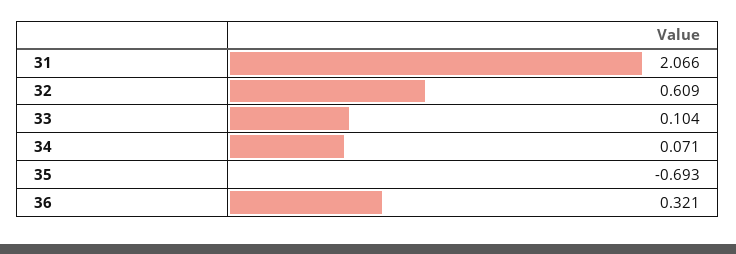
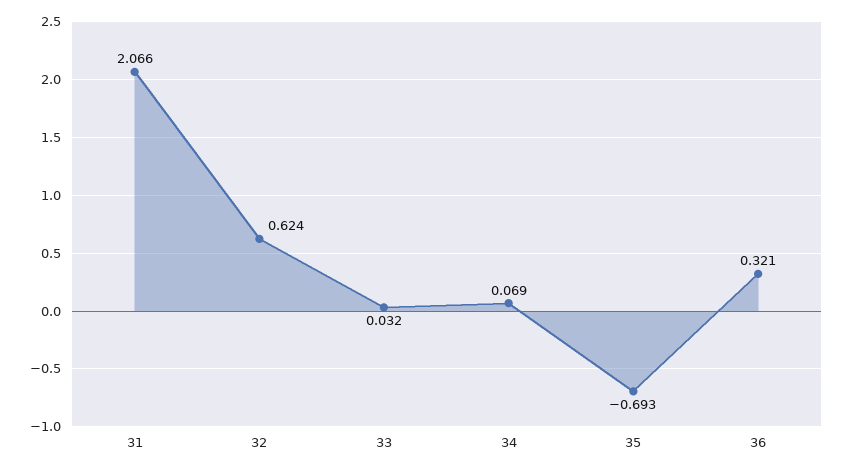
32: 0.609 -> 0.624
33: 0.104 -> 0.032
34: 0.071 -> 0.069

